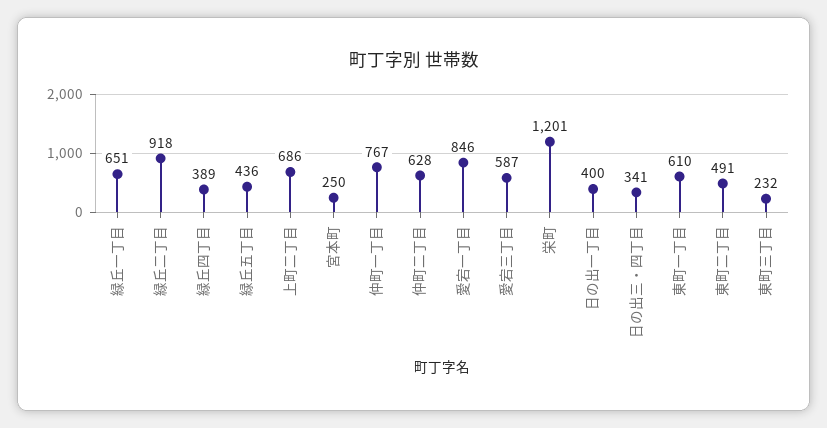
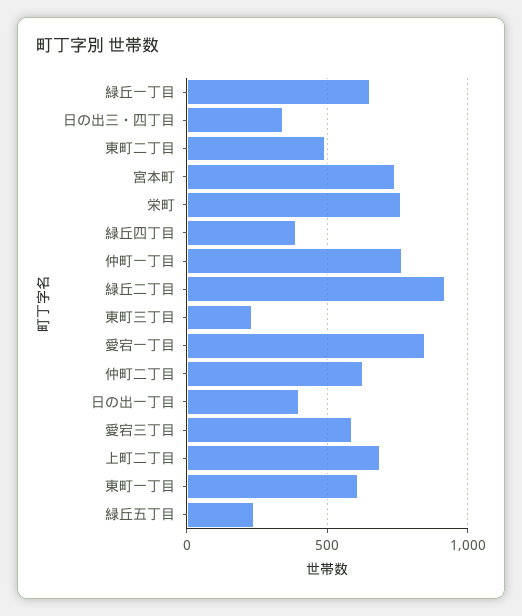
緑丘五丁目: 436 -> 250
宮本町: 250 -> 750
栄町: 1201 -> 750

